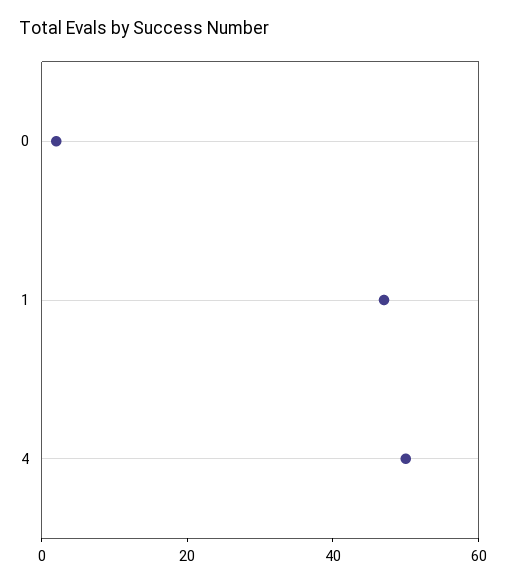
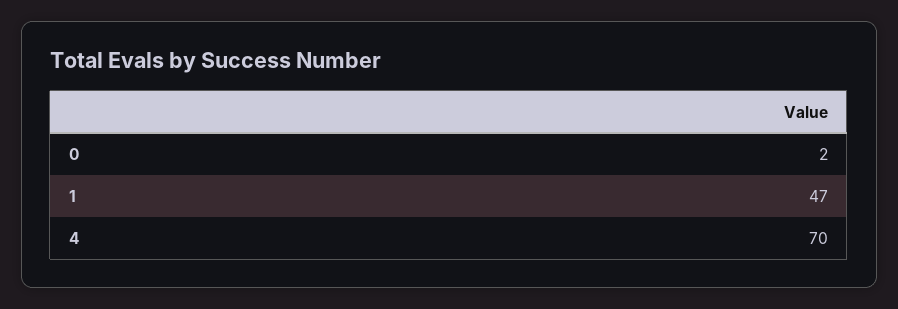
4: 50 -> 70

